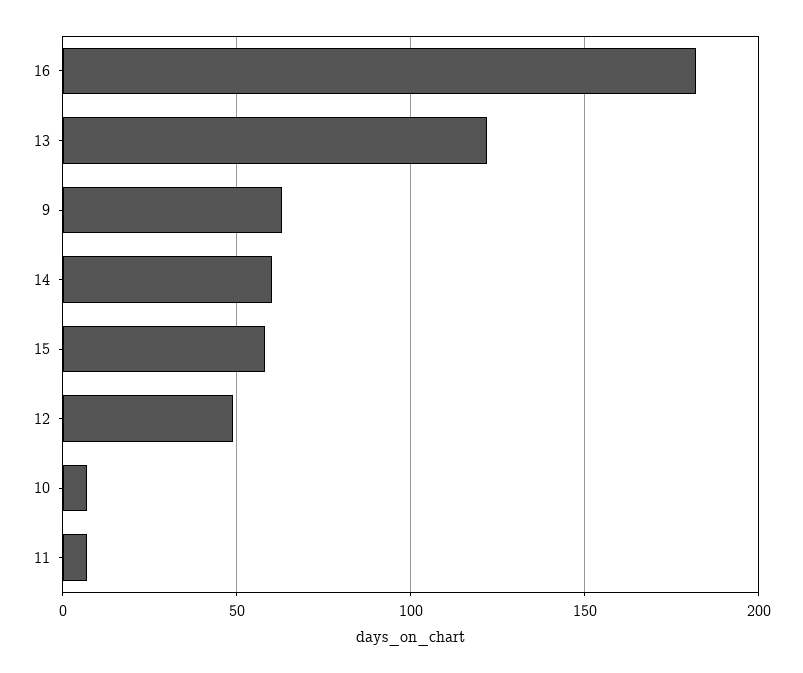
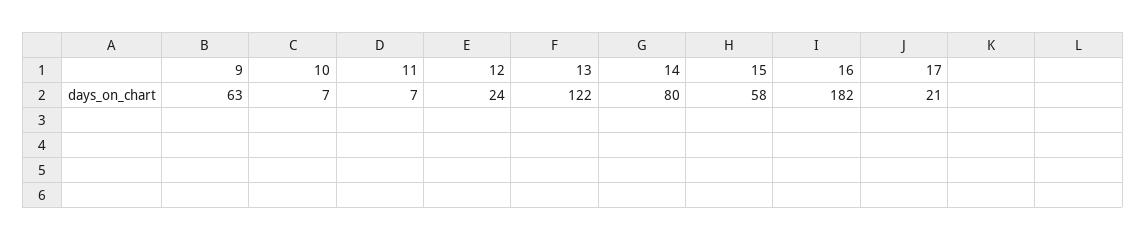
14: 60 -> 80
12: 50 -> 24
17: none -> 21

